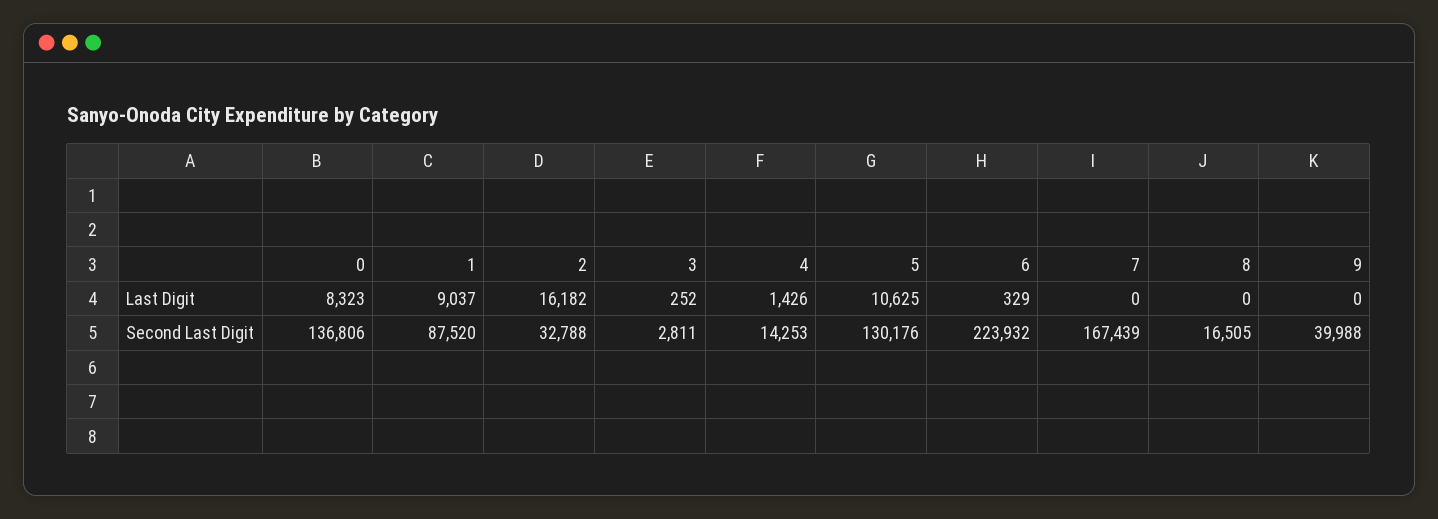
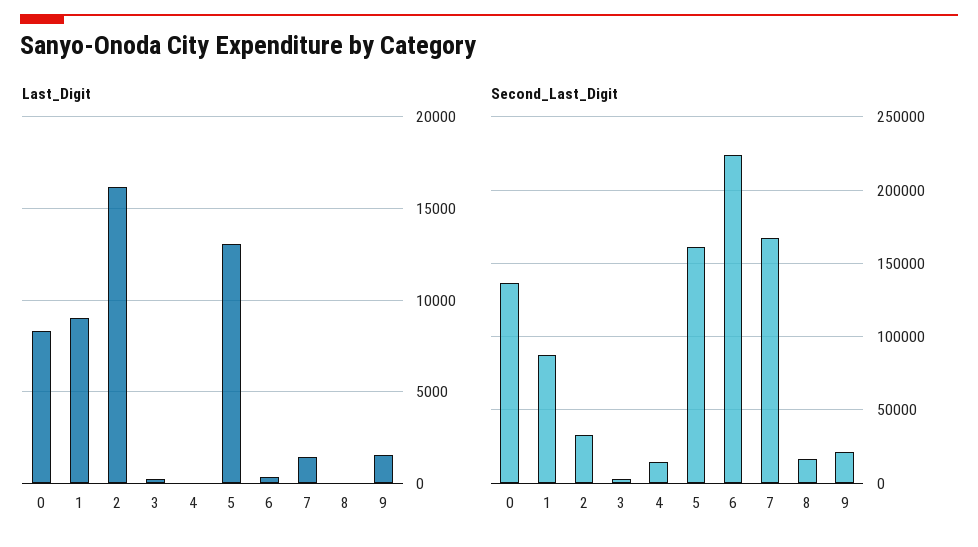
Last Digit, 4: 1426 -> 0
Last Digit, 5: 10625 -> 13000
Last Digit, 7: 0 -> 1500
Last Digit, 9: 0 -> 1500
Second Last Digit, 5: 130176 -> 160000
Second Last Digit, 9: 39988 -> 20000

